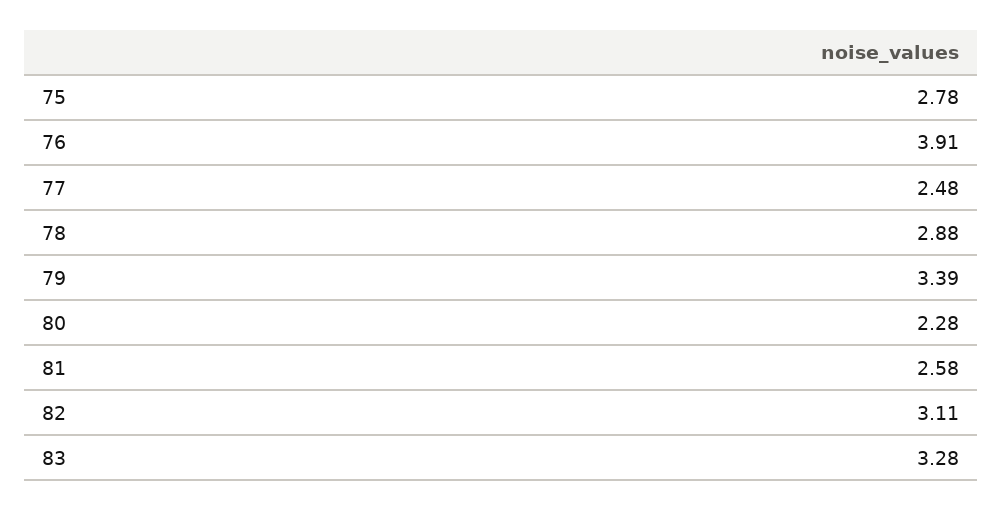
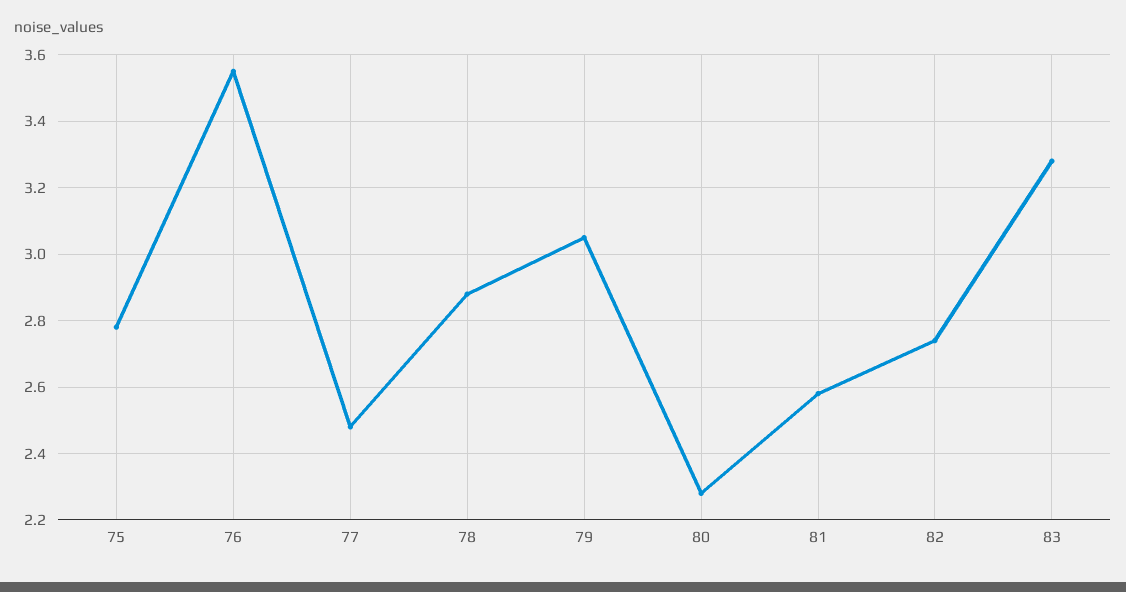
76: 3.91 -> 3.55
79: 3.39 -> 3.05
82: 3.11 -> 2.75

